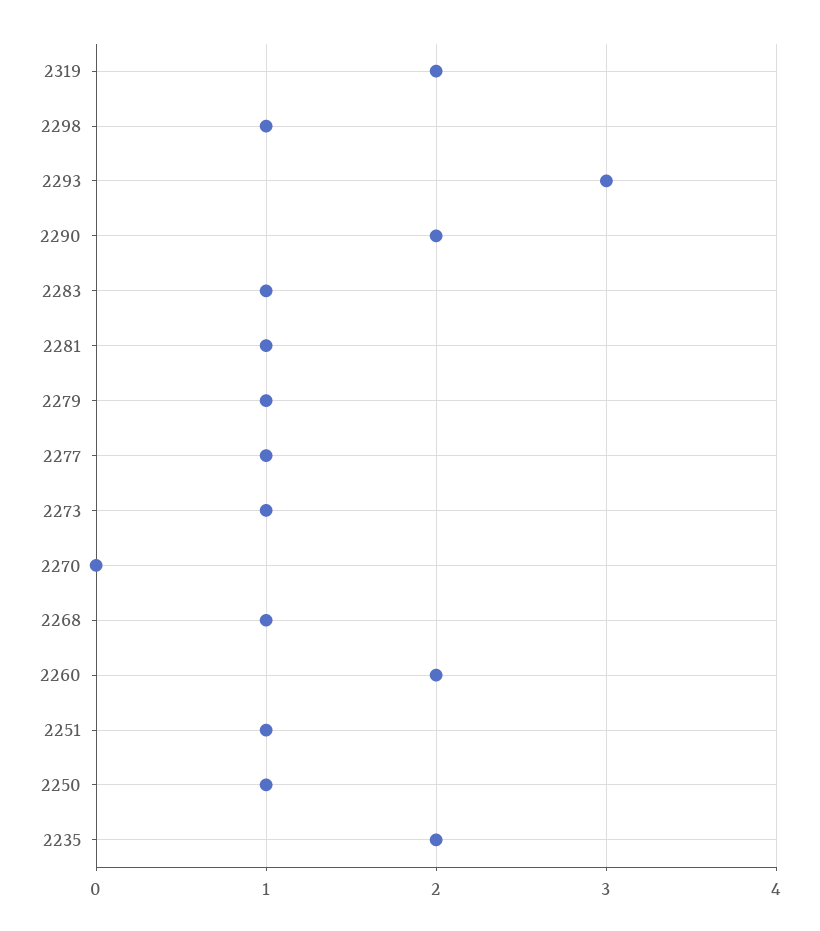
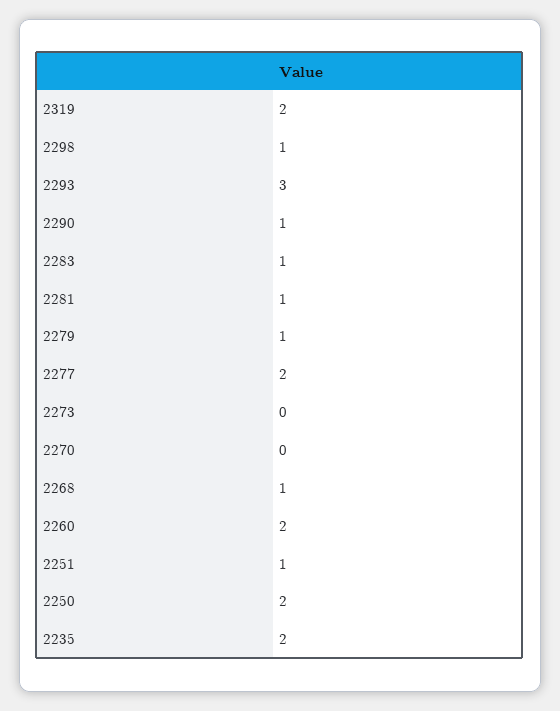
2290: 2 -> 1
2277: 1 -> 2
2273: 1 -> 0
2250: 1 -> 2

